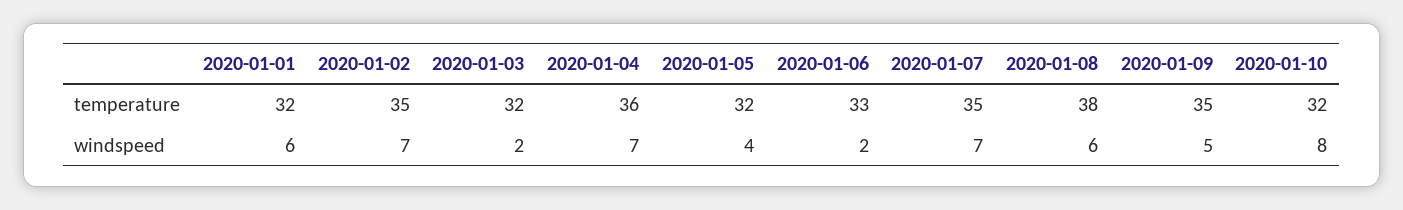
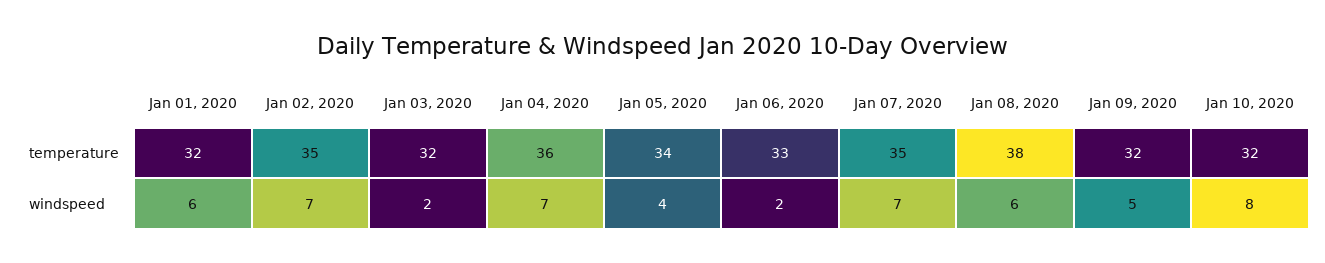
2020-01-05, temperature: 32 -> 34
2020-01-09, temperature: 35 -> 32

